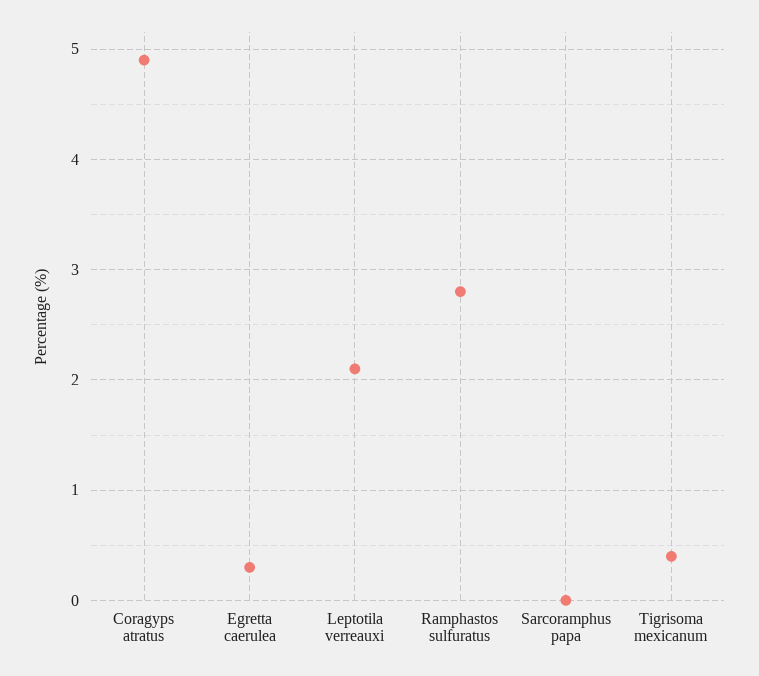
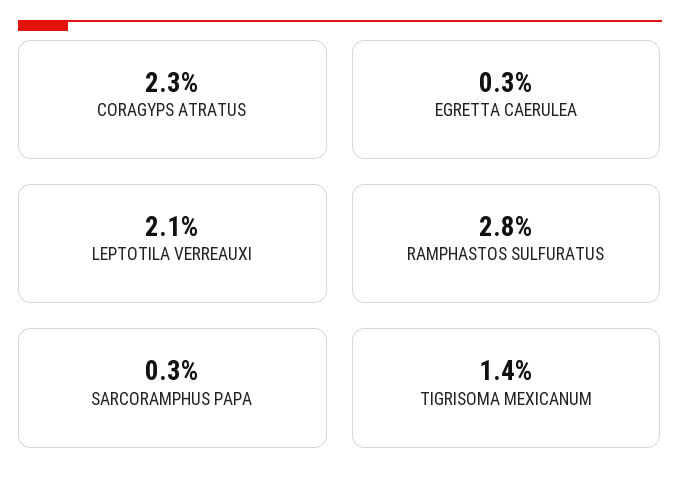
Coragyps atratus: 4.9 -> 2.3
Sarcoramphus papa: 0 -> 0.3
Tigrisoma mexicanum: 0.4 -> 1.4

